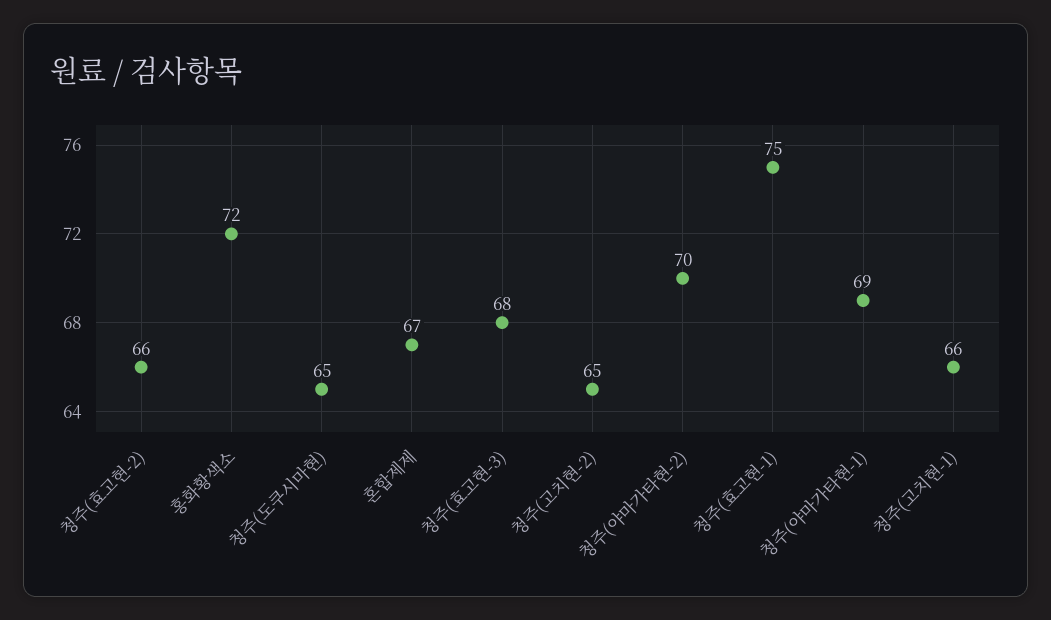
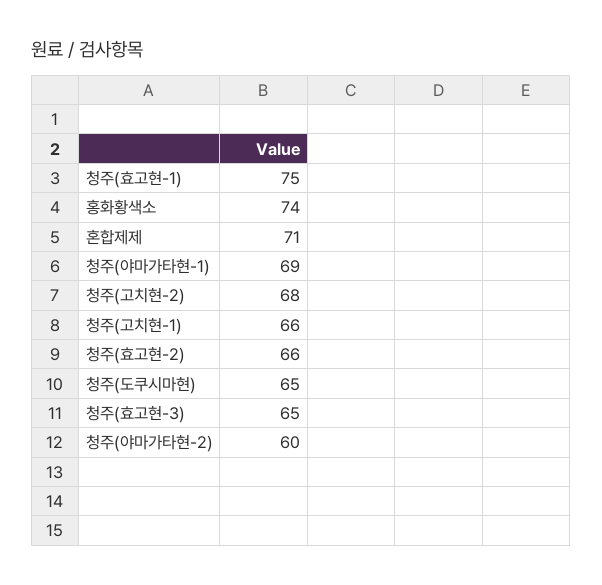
홍화황색소: 72 -> 74
혼합제제: 67 -> 71
청주(효고현-3): 68 -> 65
청주(고치현-2): 65 -> 68
청주(야마가타현-2): 70 -> 60

